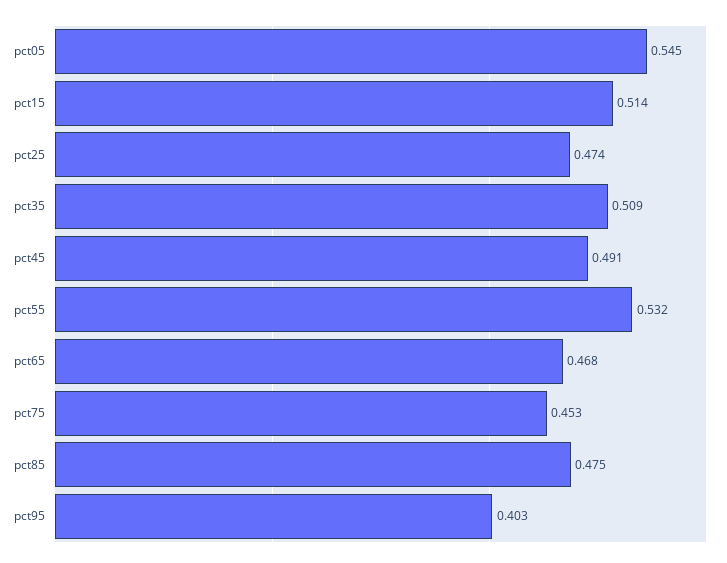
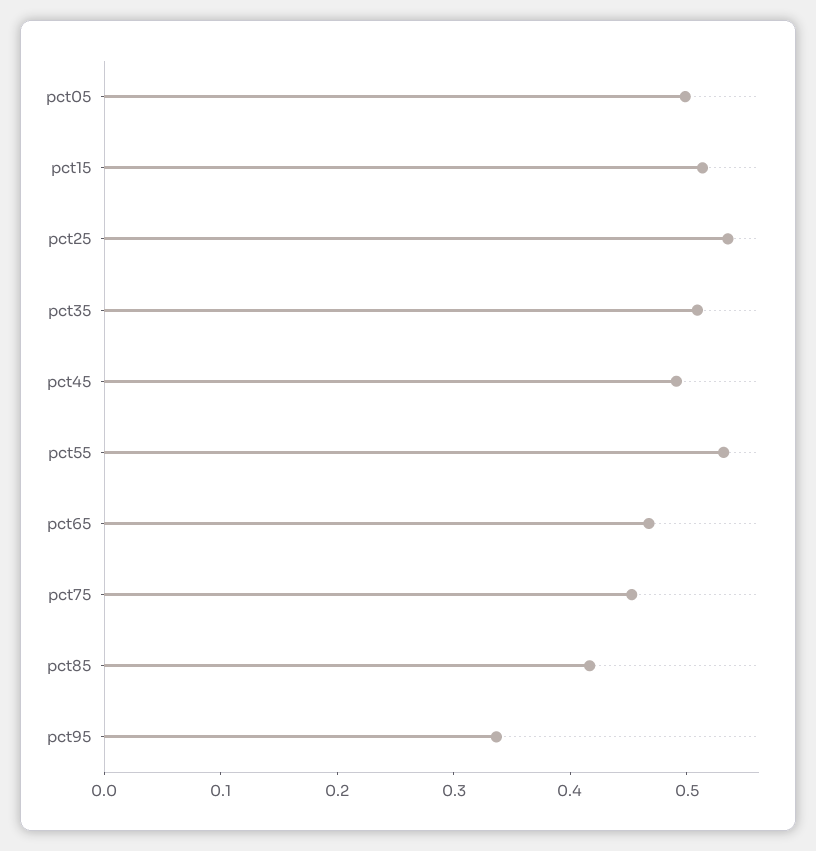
pct05: 0.545 -> 0.5
pct25: 0.474 -> 0.54
pct85: 0.475 -> 0.42
pct95: 0.403 -> 0.34

